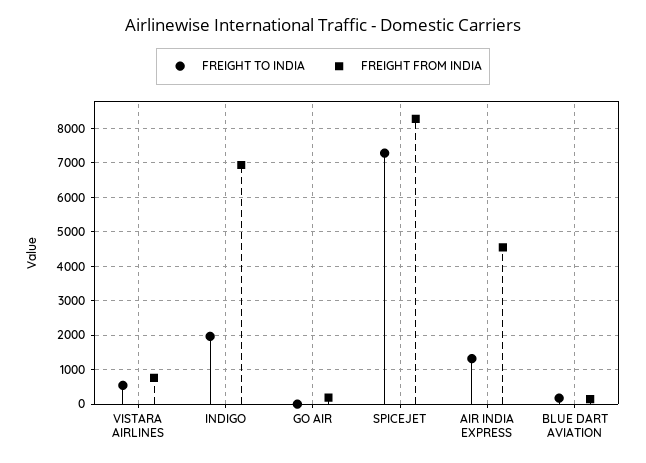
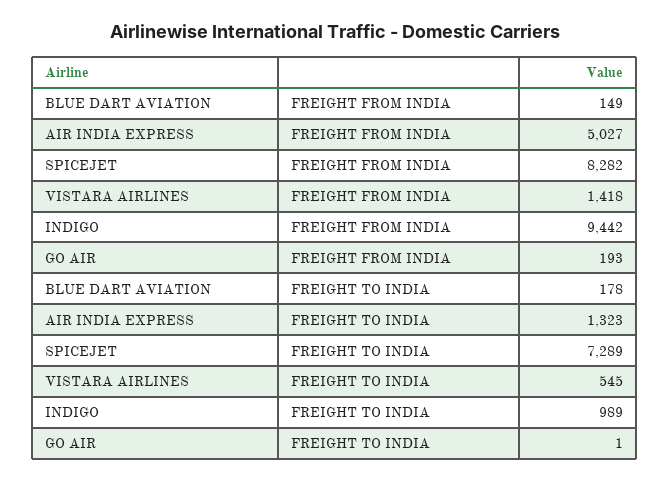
FREIGHT FROM INDIA, VISTARA AIRLINES: 800 -> 1418
FREIGHT TO INDIA, INDIGO: 2000 -> 989
FREIGHT FROM INDIA, INDIGO: 7000 -> 9442
FREIGHT FROM INDIA, AIR INDIA EXPRESS: 4600 -> 5027

